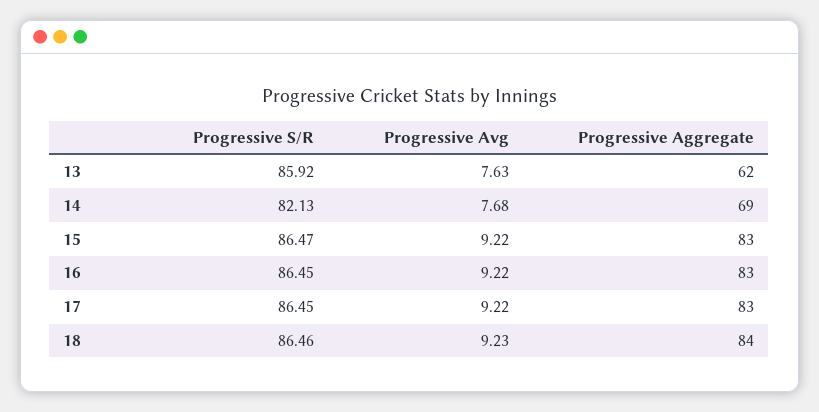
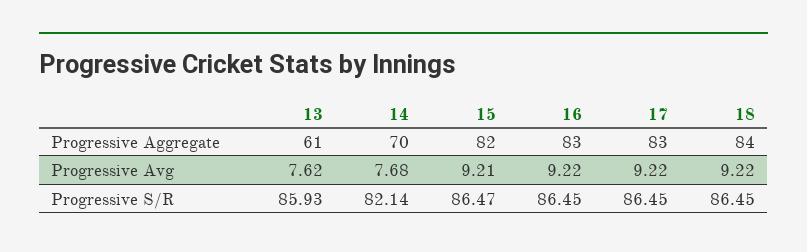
Progressive S/R, 13: 85.92 -> 85.93
Progressive Avg, 13: 7.63 -> 7.62
Progressive Aggregate, 13: 62 -> 61
Progressive S/R, 14: 82.13 -> 82.14
Progressive Aggregate, 14: 69 -> 70
Progressive Avg, 15: 9.22 -> 9.21
Progressive Aggregate, 15: 83 -> 82
Progressive S/R, 18: 86.46 -> 86.45
Progressive Avg, 18: 9.23 -> 9.22

